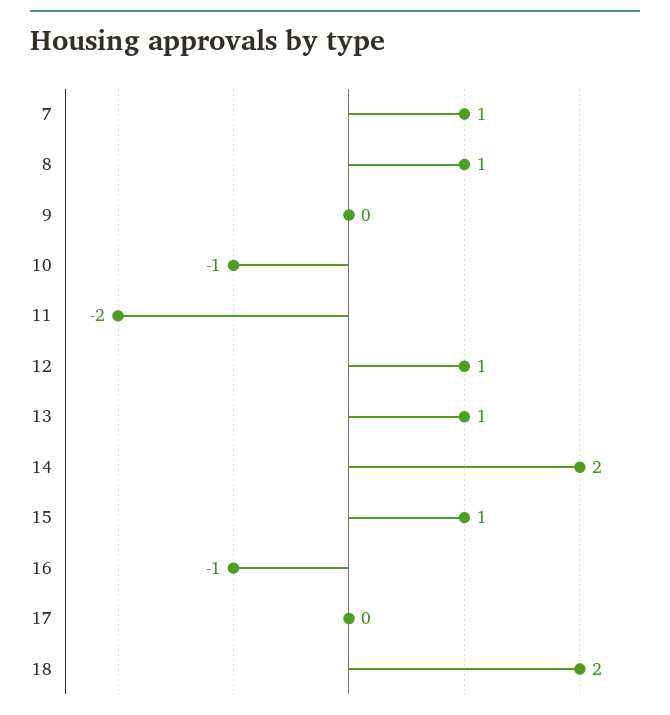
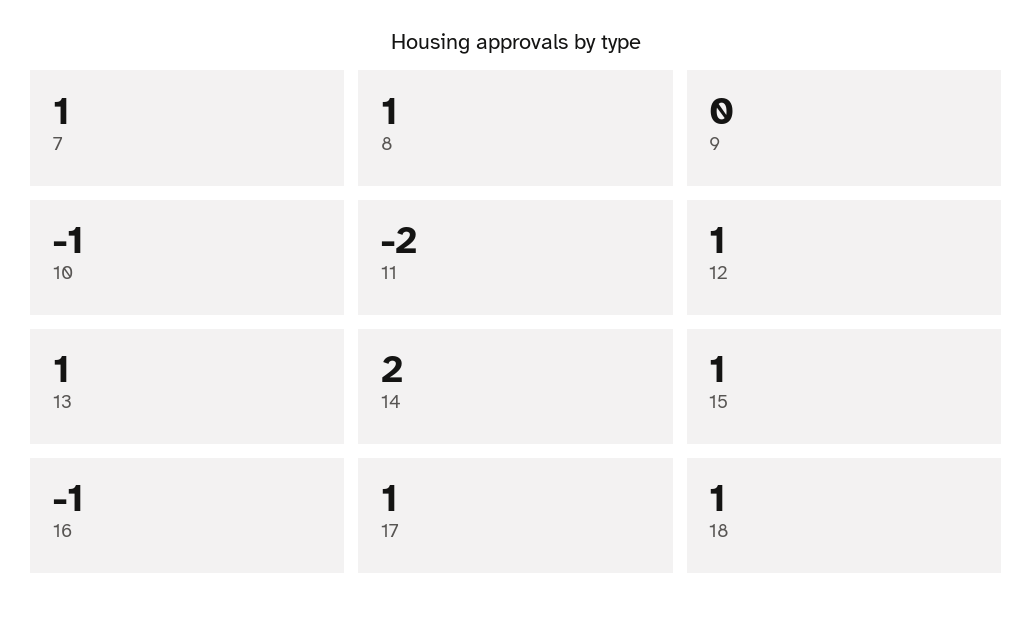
17: 0 -> 1
18: 2 -> 1

